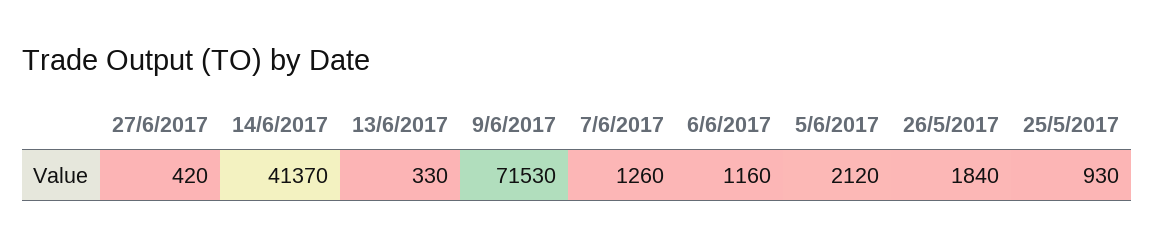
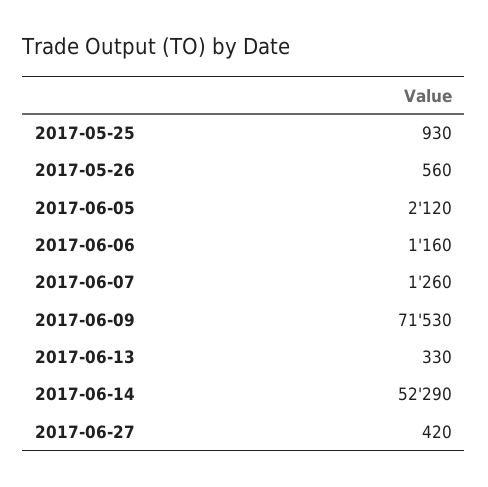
14/6/2017: 41370 -> 52290
26/5/2017: 1840 -> 560

